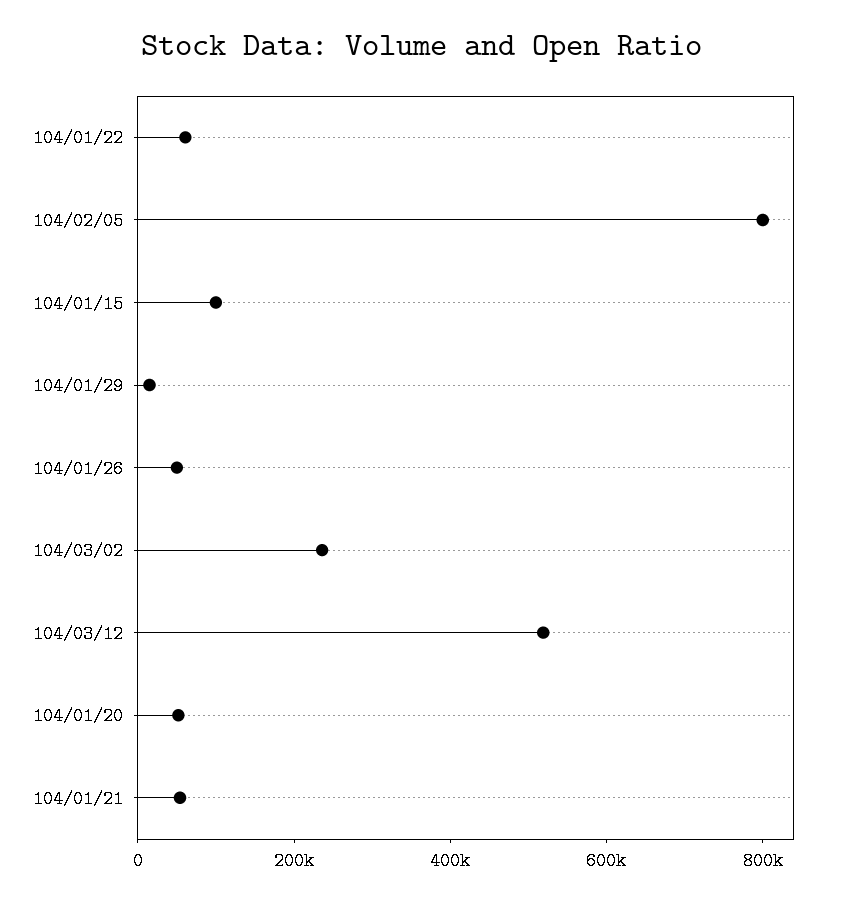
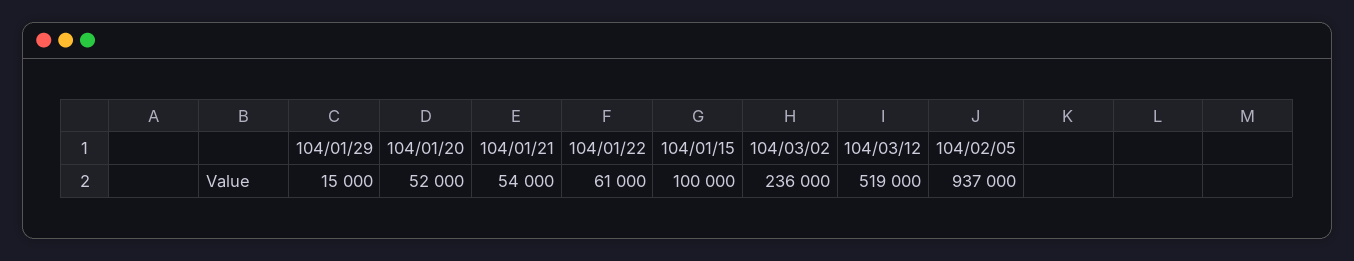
104/02/05: 800000 -> 937000
104/01/26: 50000 -> none

